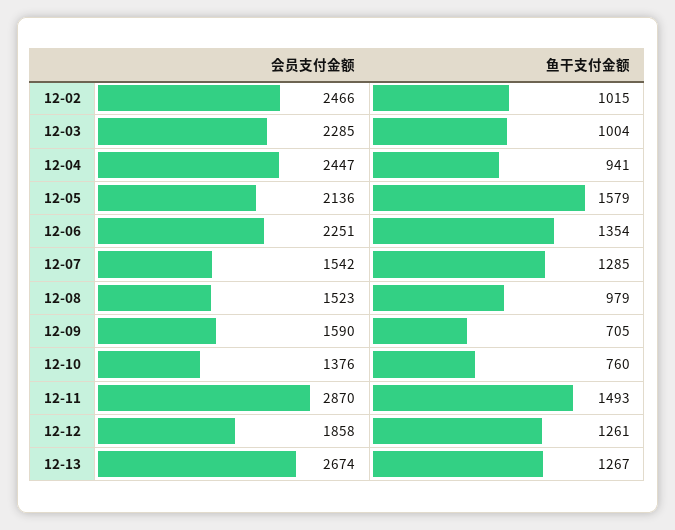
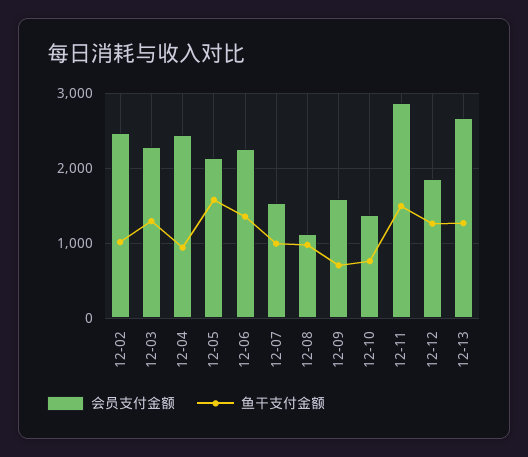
鱼干支付金额, 12-03: 1004 -> 1300
鱼干支付金额, 12-07: 1285 -> 1000
会员支付金额, 12-08: 1523 -> 1100

